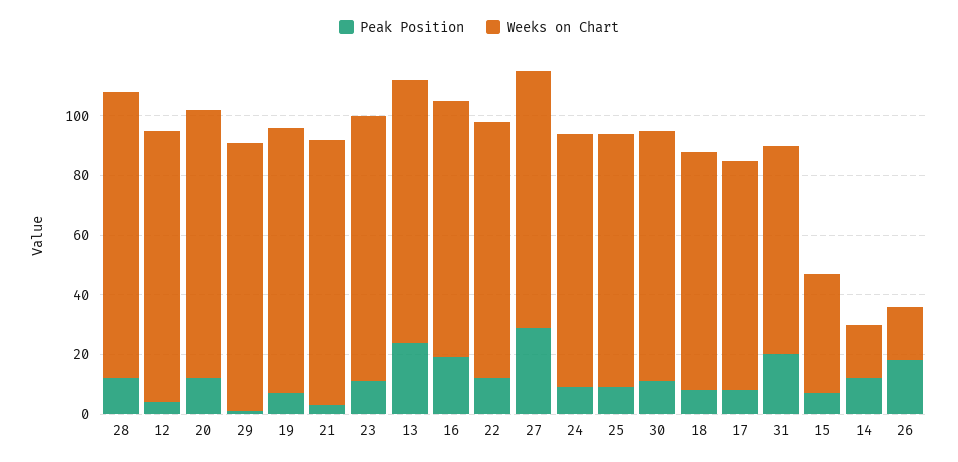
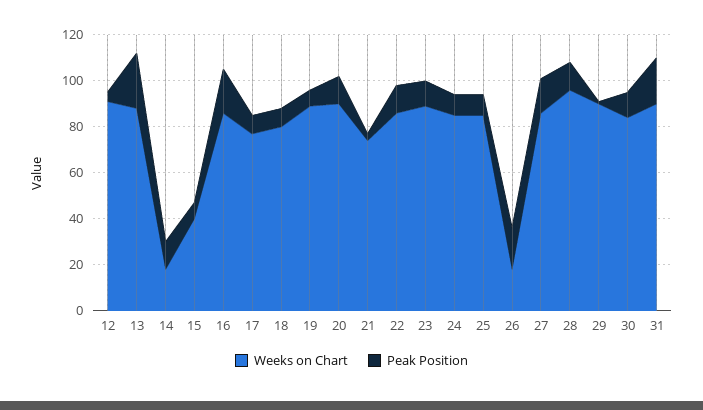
Weeks on Chart, 21: 90 -> 75
Peak Position, 27: 30 -> 15
Weeks on Chart, 31: 70 -> 90

